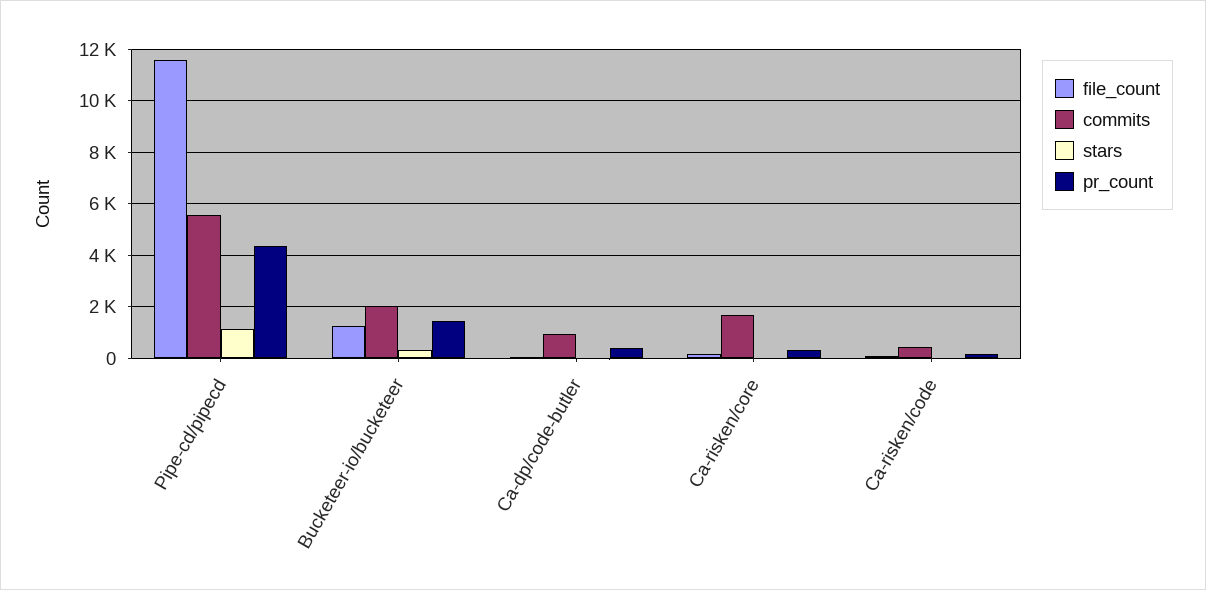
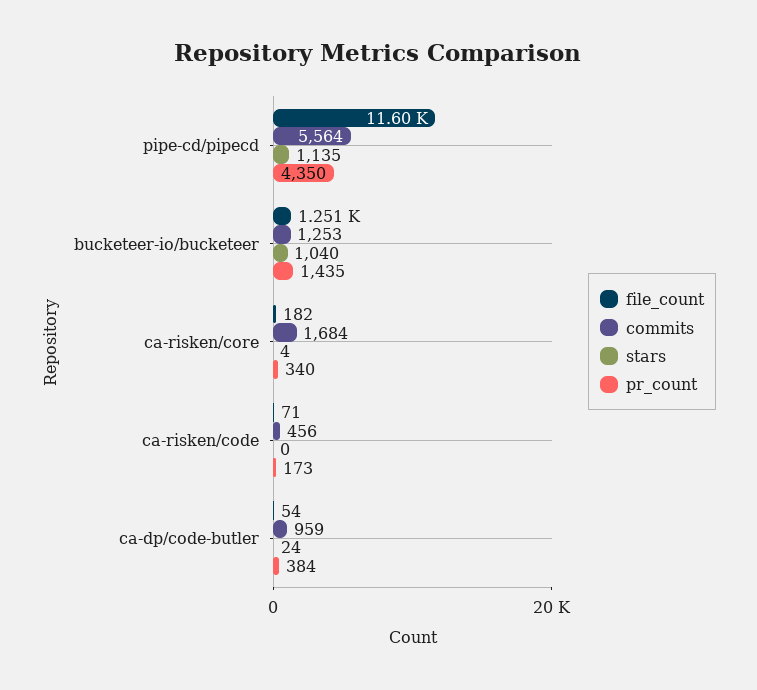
commits, Bucketeer-io/bucketeer: 2000 -> 1253
stars, Bucketeer-io/bucketeer: 250 -> 1040

